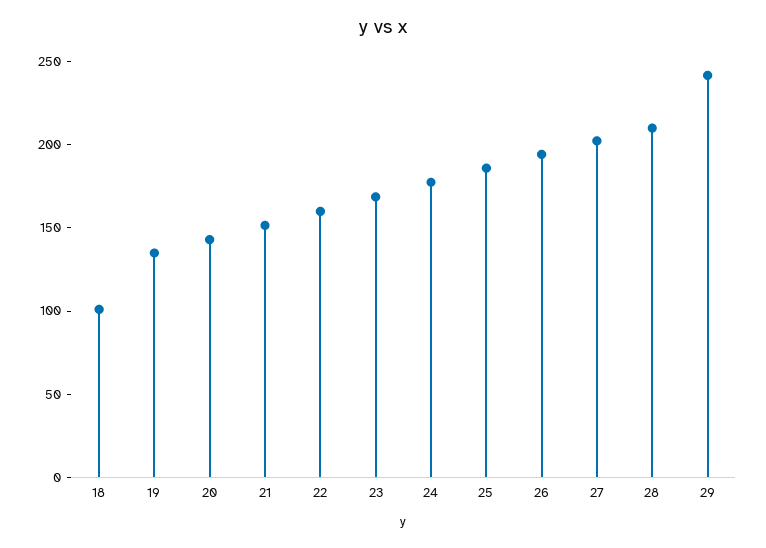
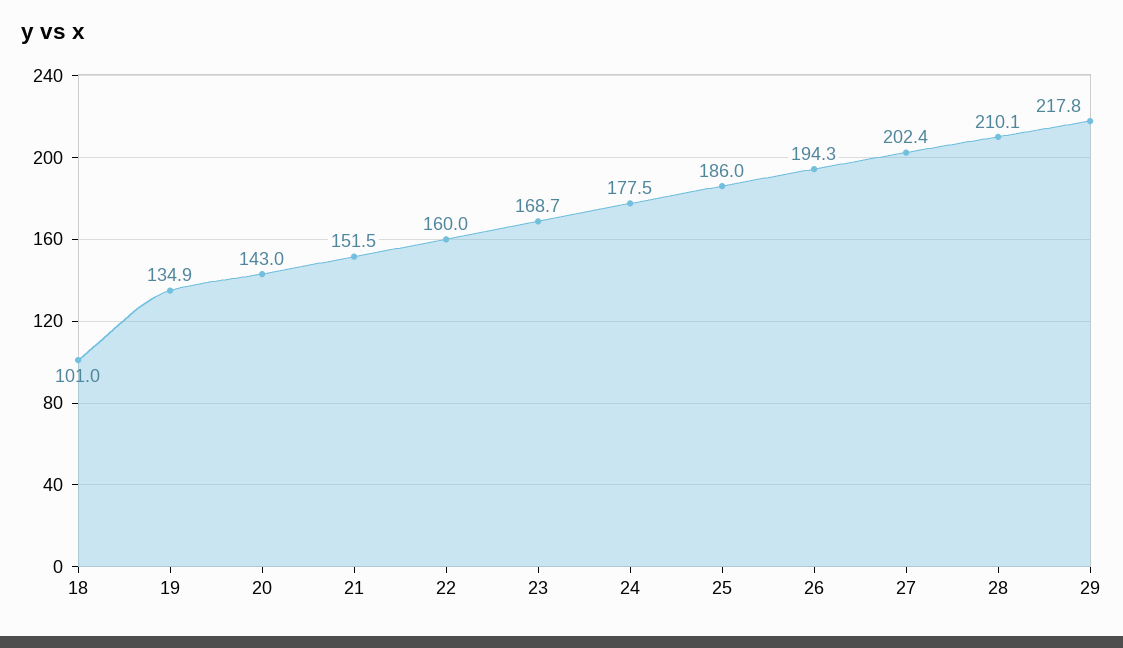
29: 240 -> 217.8

